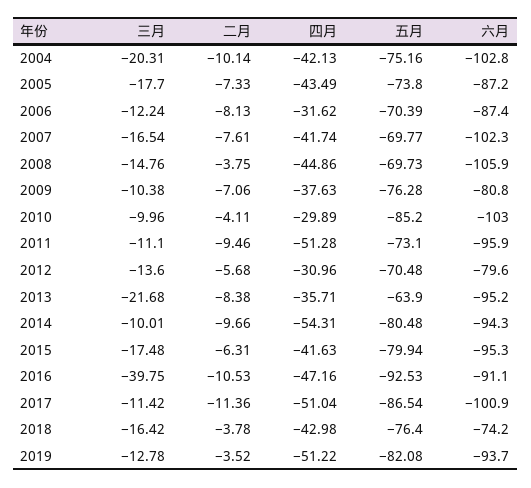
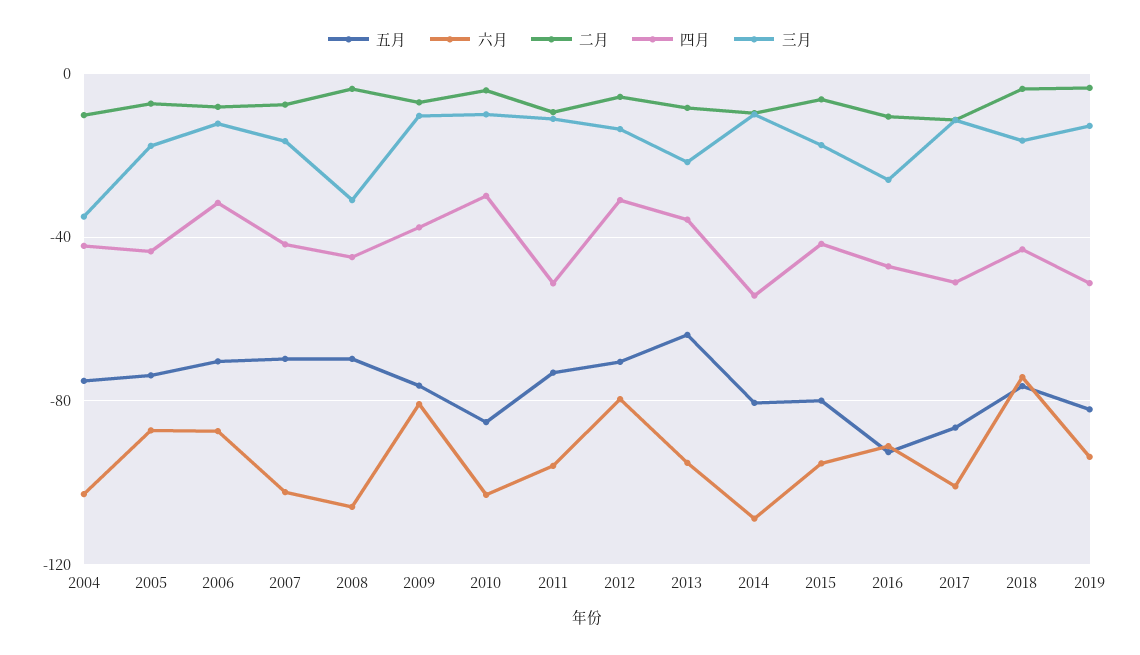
三月, 2004: -20.31 -> -35
三月, 2008: -14.76 -> -30
六月, 2014: -94.3 -> -110
三月, 2016: -39.75 -> -25

